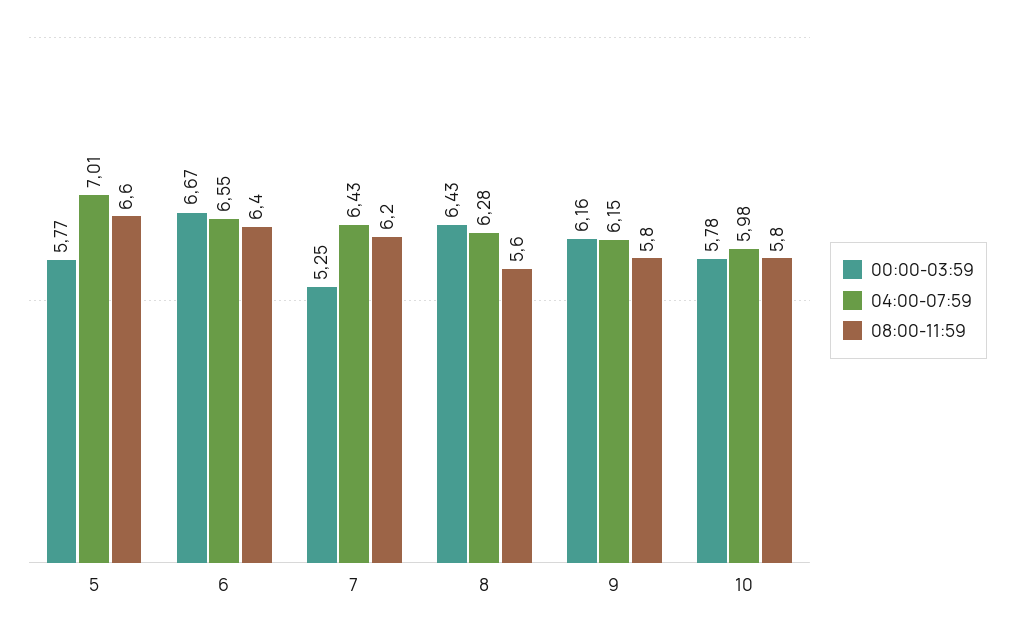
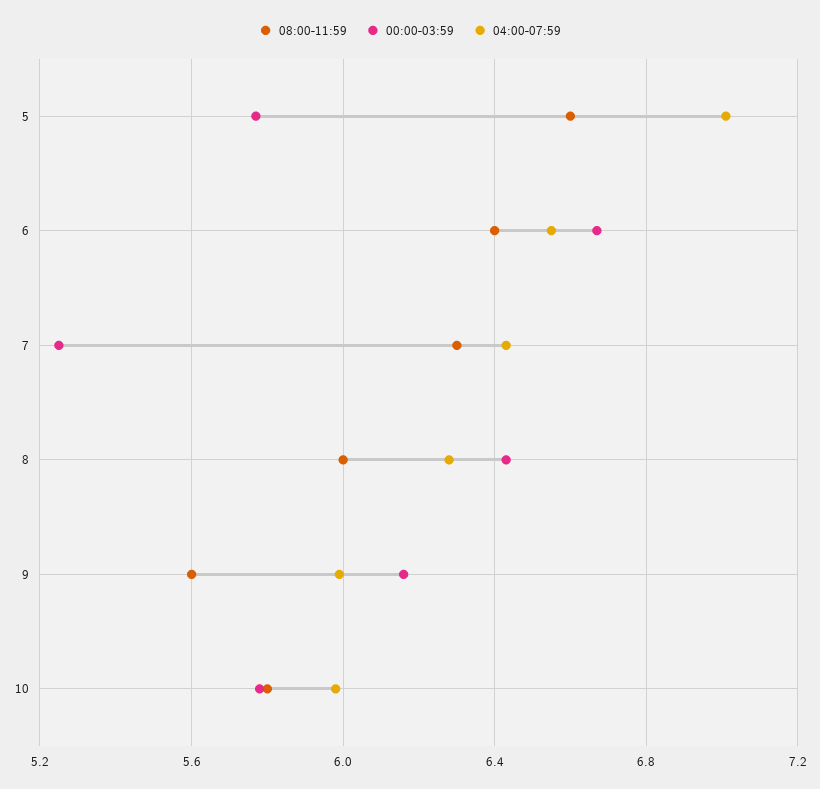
08:00-11:59, 7: 6.2 -> 6.3
08:00-11:59, 8: 5.6 -> 6
04:00-07:59, 9: 6.15 -> 6
08:00-11:59, 9: 5.8 -> 5.6

